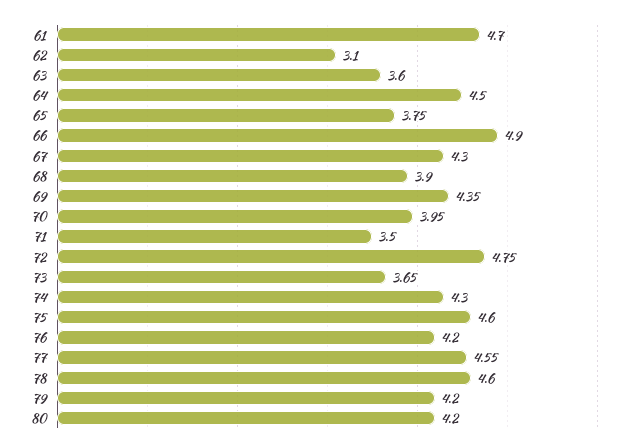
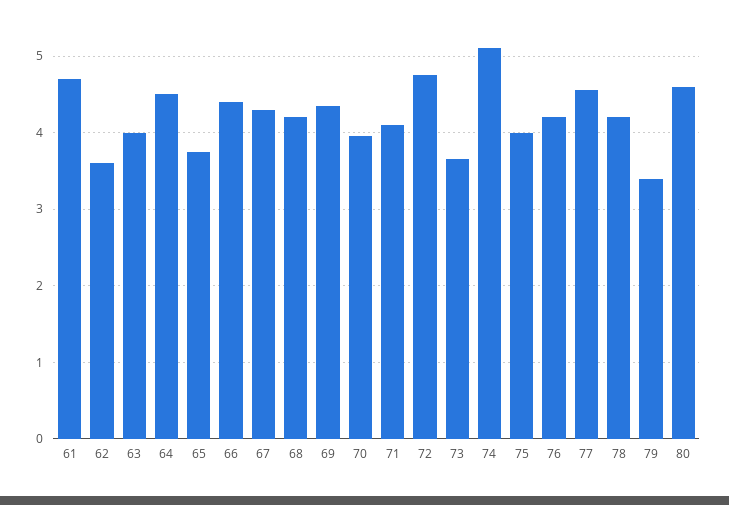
62: 3.1 -> 3.6
63: 3.6 -> 4
66: 4.9 -> 4.4
68: 3.9 -> 4.2
71: 3.5 -> 4.1
74: 4.3 -> 5.1
75: 4.6 -> 4
78: 4.6 -> 4.2
79: 4.2 -> 3.4
80: 4.2 -> 4.6

